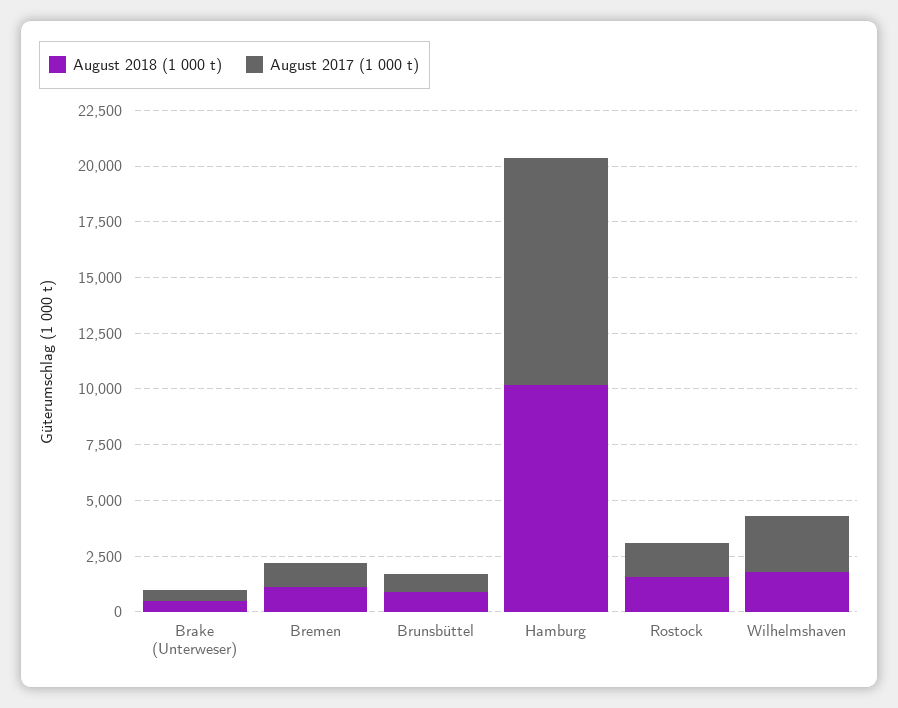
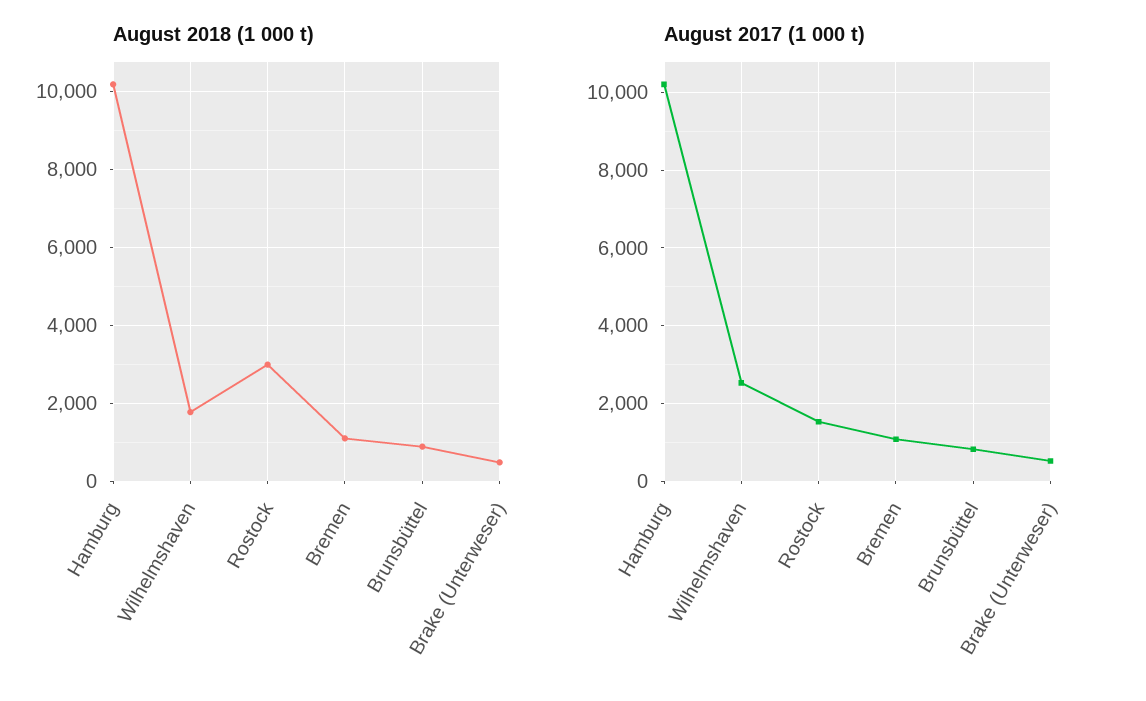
August 2018 (1 000 t), Rostock: 1500 -> 3000

